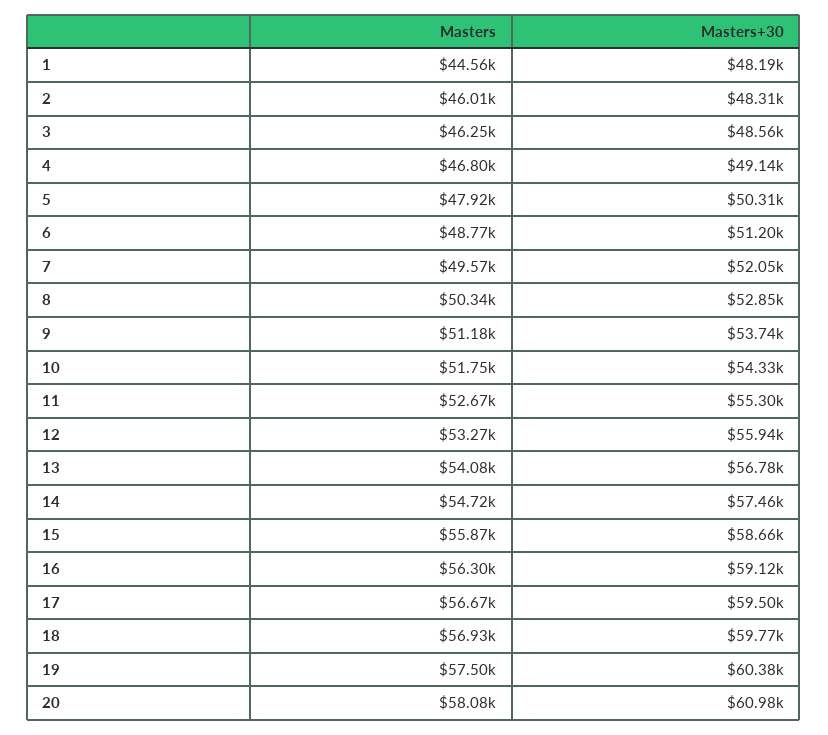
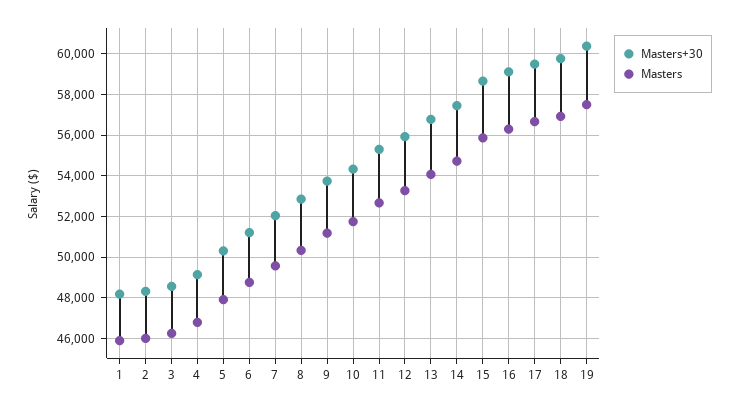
Masters, 1: 44560 -> 46000
Masters, 20: 58080 -> none
Masters+30, 20: 60980 -> none

